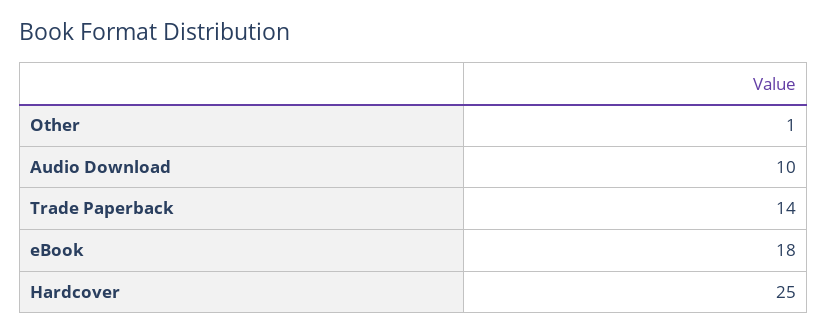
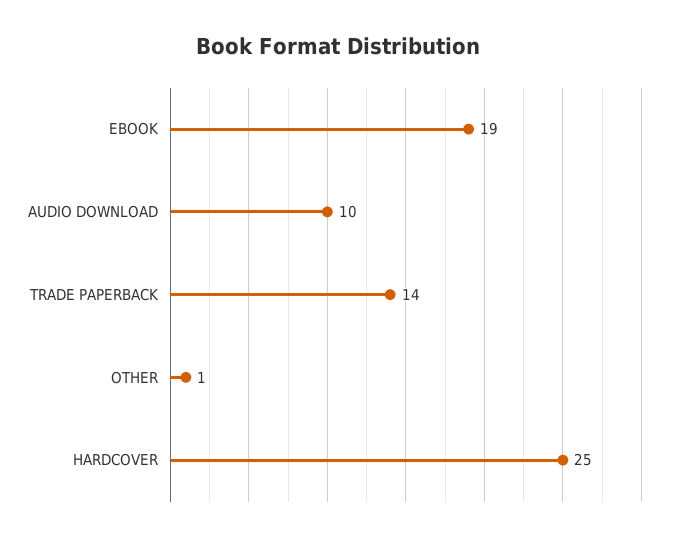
eBook: 18 -> 19

